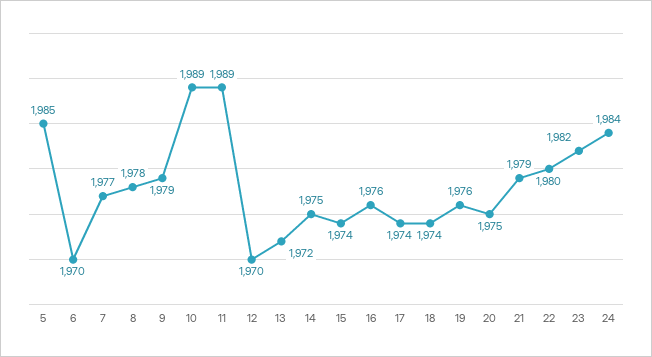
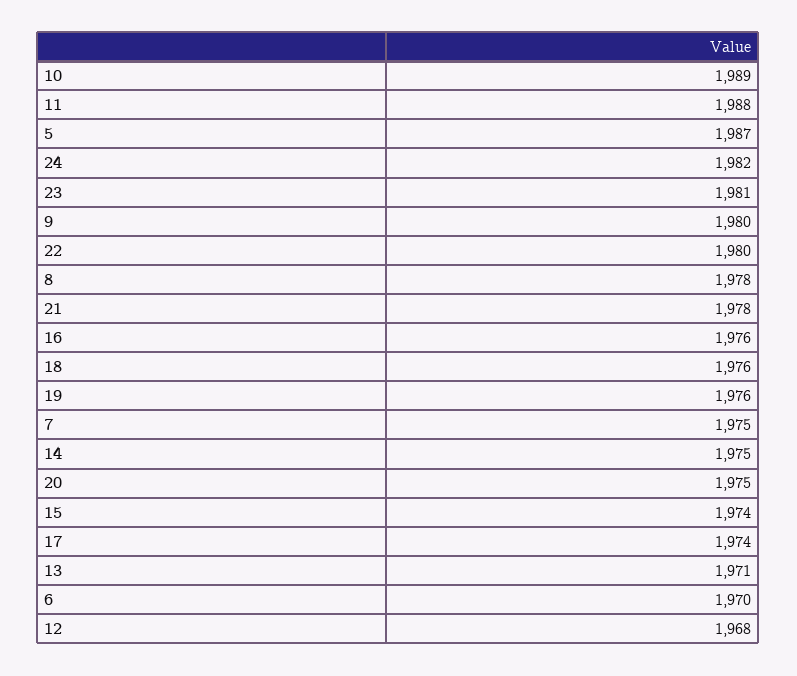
5: 1985 -> 1987
7: 1977 -> 1975
9: 1979 -> 1980
11: 1989 -> 1988
12: 1970 -> 1968
13: 1972 -> 1971
18: 1974 -> 1976
21: 1979 -> 1978
23: 1982 -> 1981
24: 1984 -> 1982

